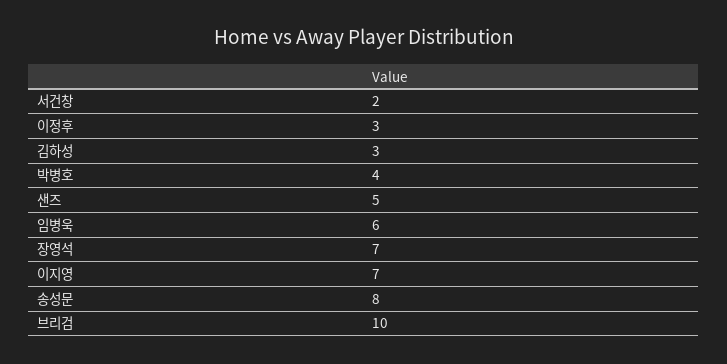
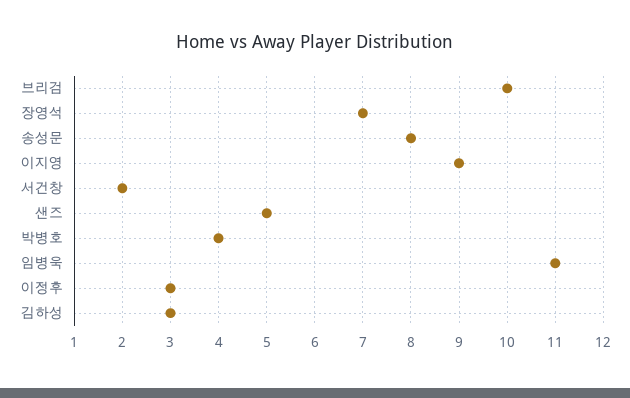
임병욱: 6 -> 11
이지영: 7 -> 9

